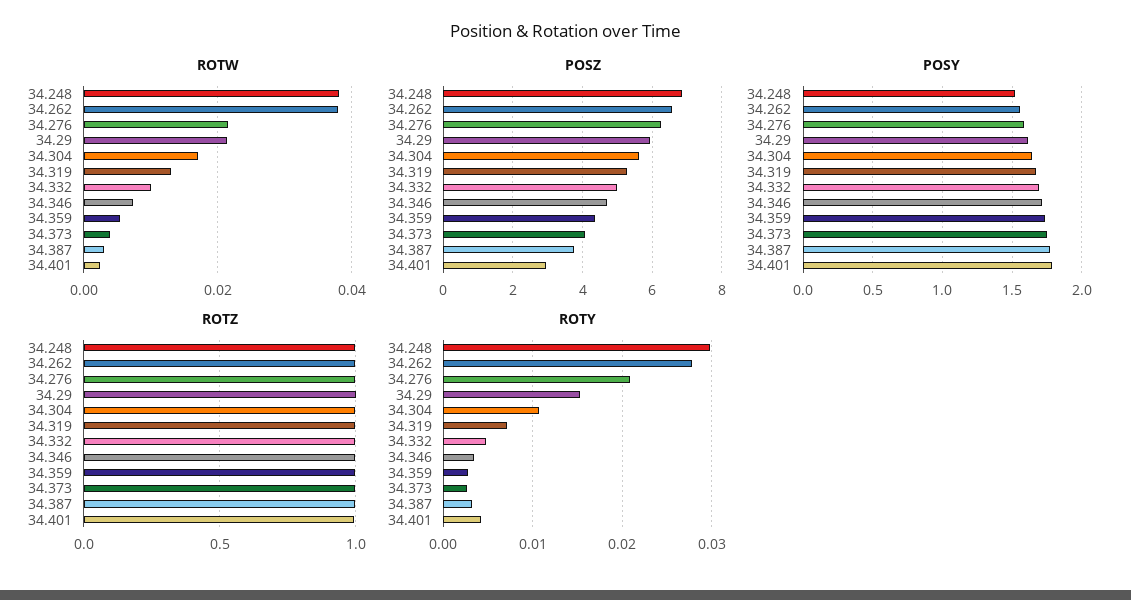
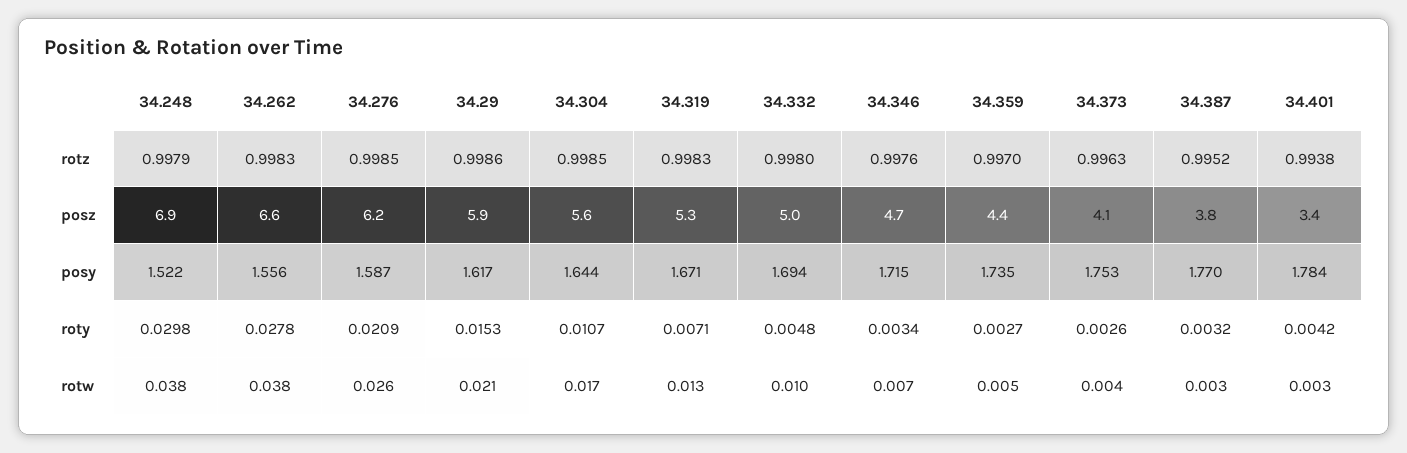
ROTW, 34.276: 0.022 -> 0.026
POSZ, 34.401: 3 -> 3.4

